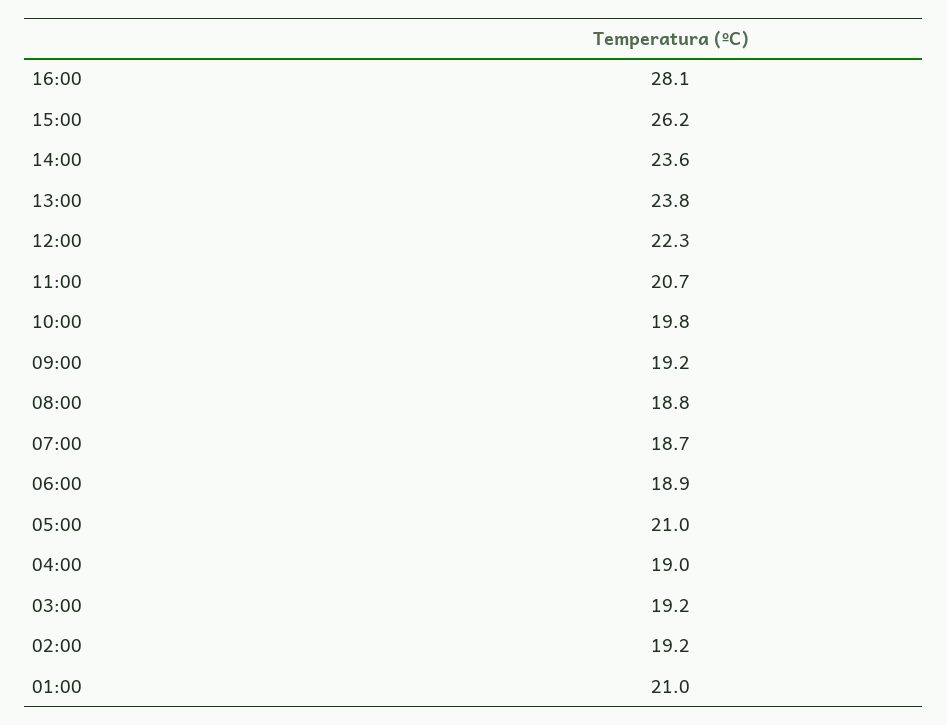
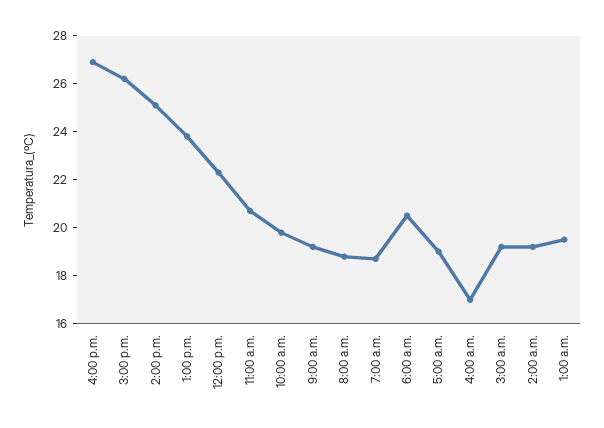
16:00: 28.1 -> 27
14:00: 23.6 -> 25
06:00: 18.9 -> 20.5
05:00: 21 -> 19
04:00: 19 -> 17
01:00: 21 -> 19.5

